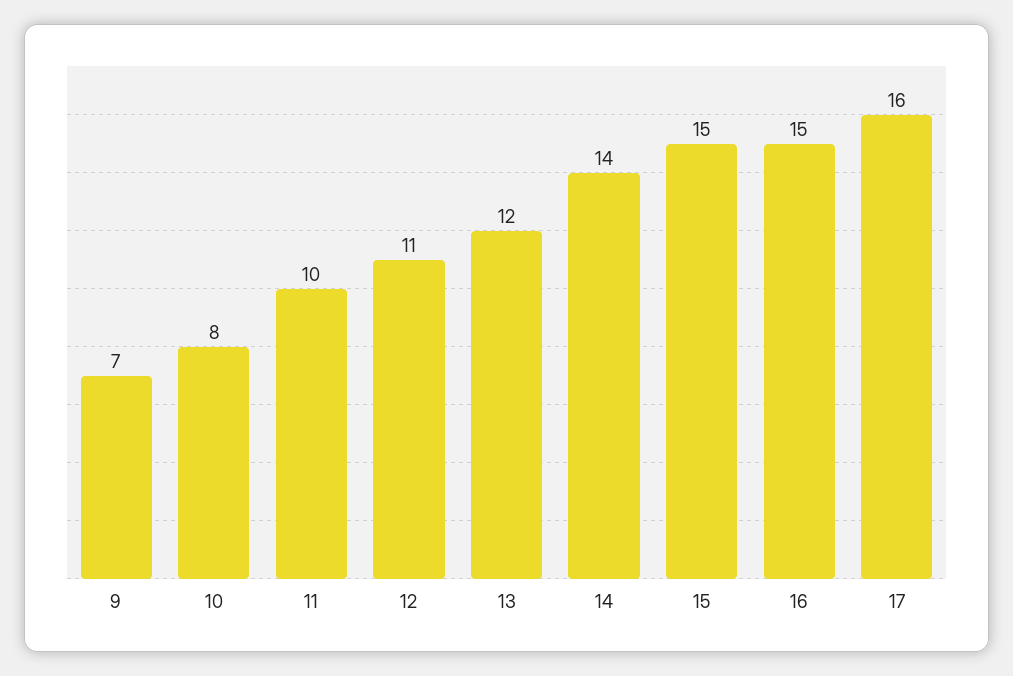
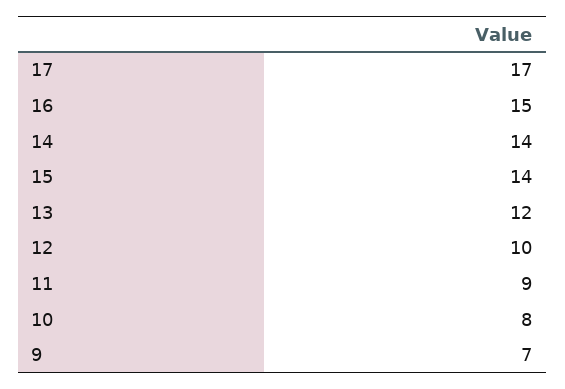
11: 10 -> 9
12: 11 -> 10
15: 15 -> 14
17: 16 -> 17

